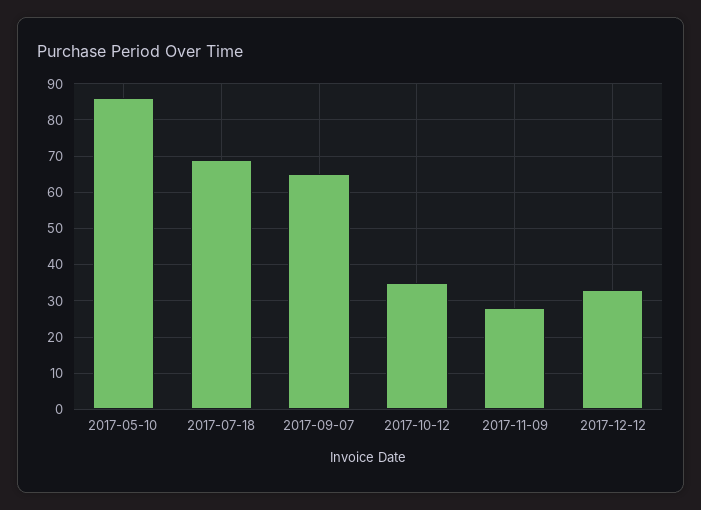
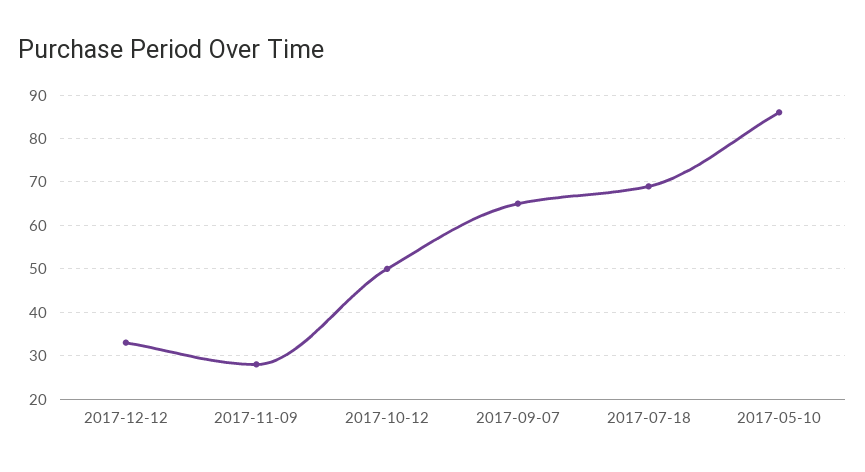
2017-10-12: 35 -> 50

